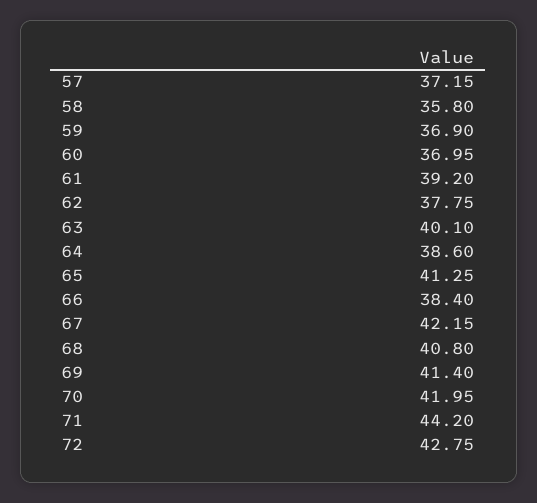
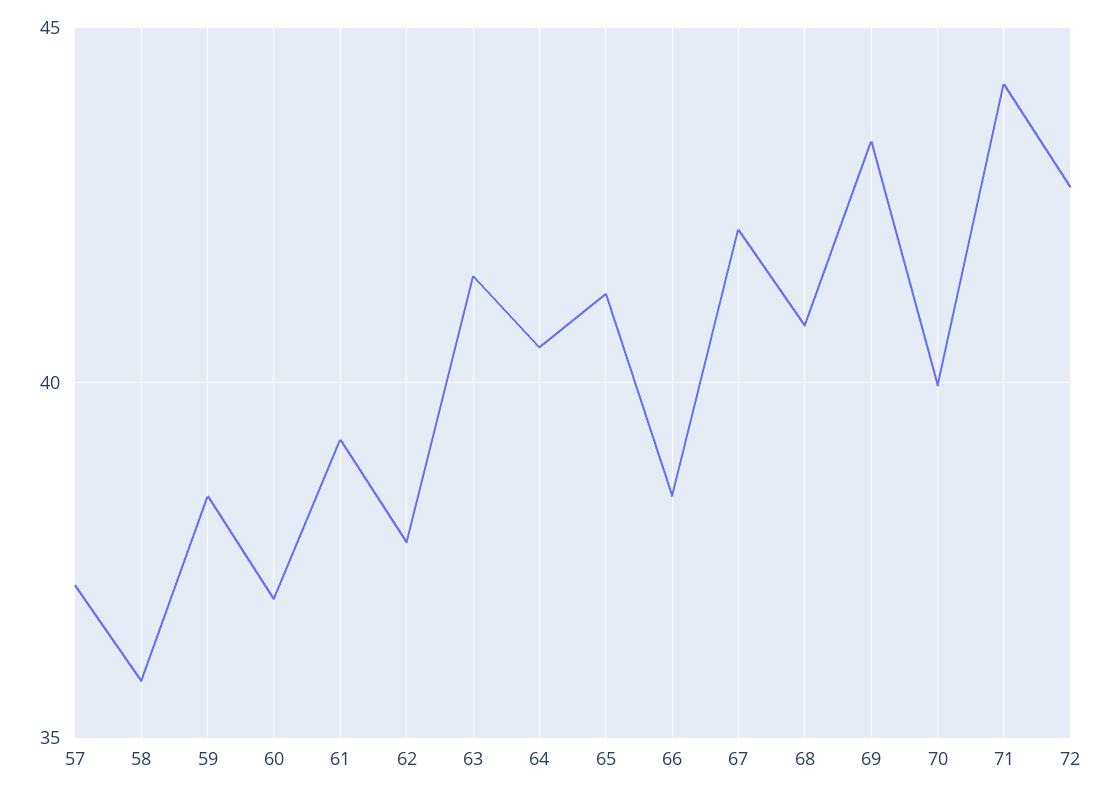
59: 36.9 -> 38.5
63: 40.1 -> 41.5
64: 38.6 -> 40.5
69: 41.4 -> 43.5
70: 41.95 -> 40

